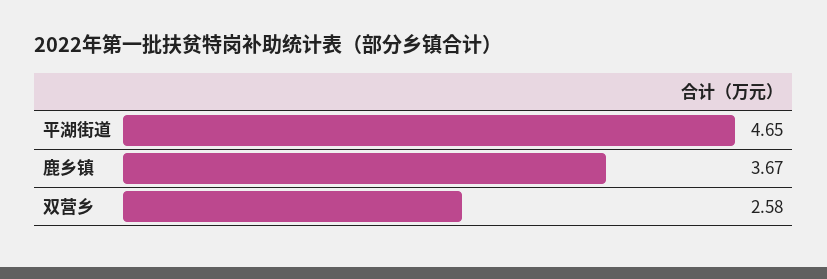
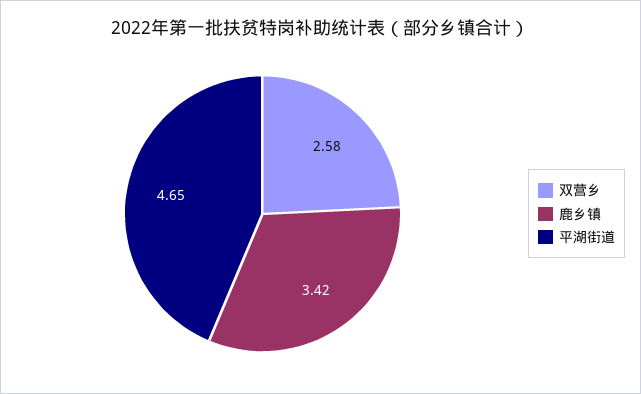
鹿乡镇: 3.67 -> 3.42

